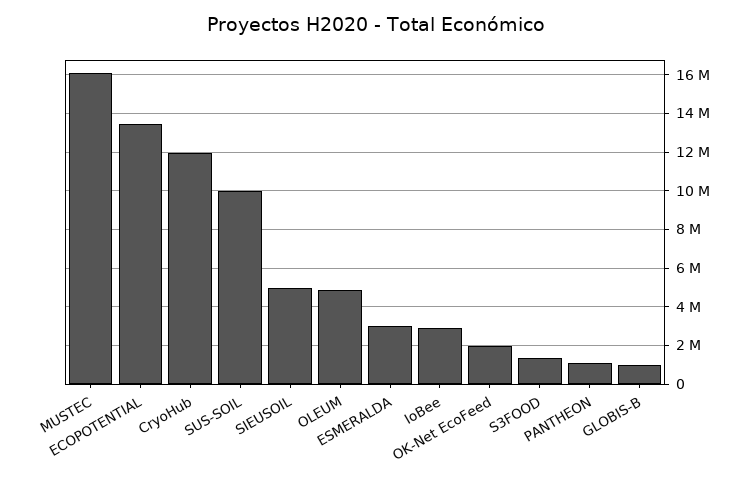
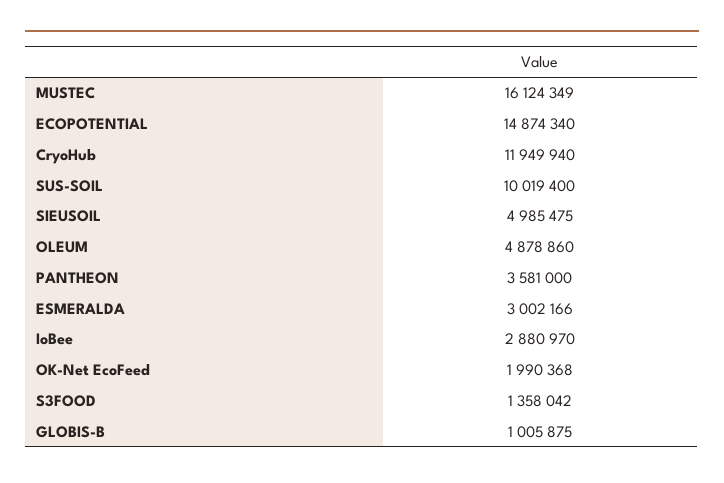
ECOPOTENTIAL: 13500000 -> 14874340
PANTHEON: 1000000 -> 3581000

